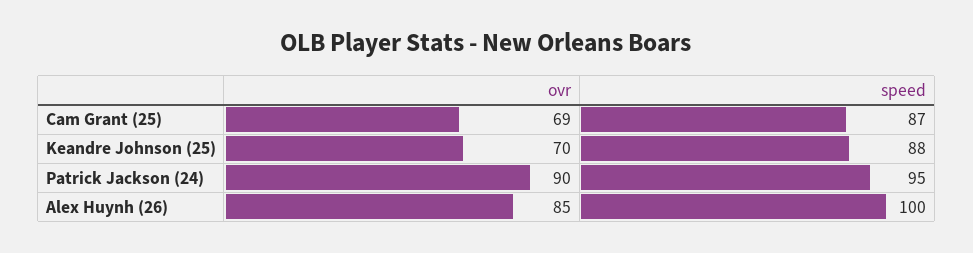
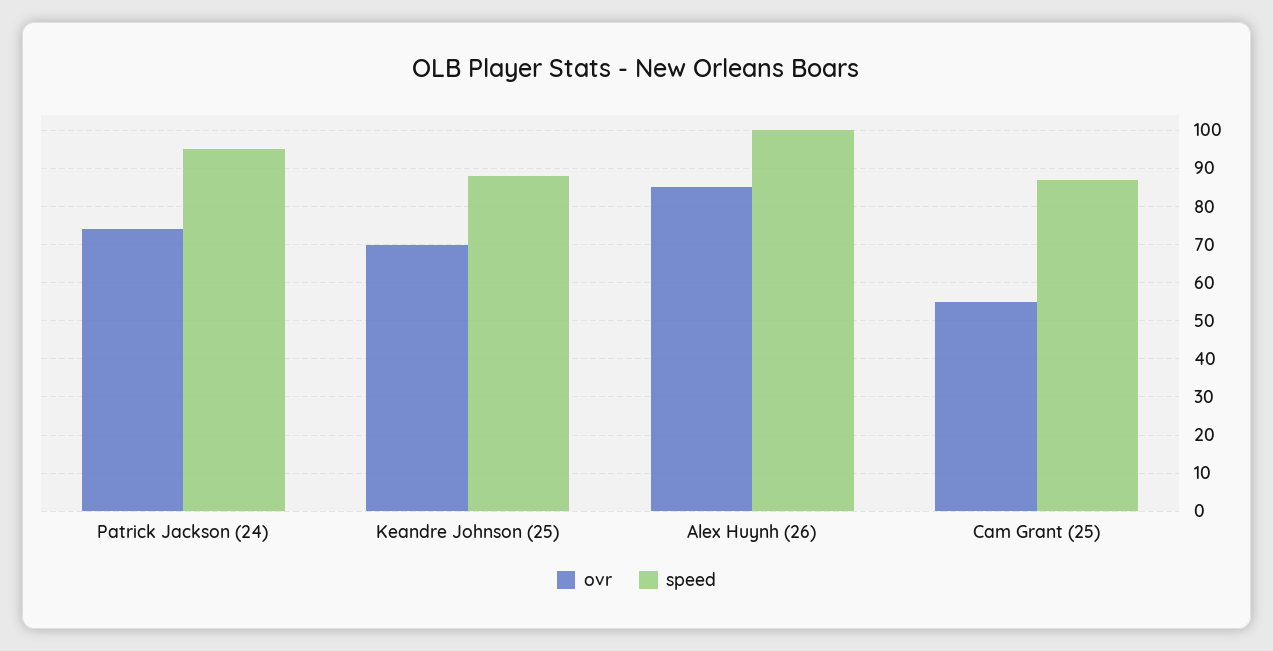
ovr, Cam Grant (25): 69 -> 55
ovr, Patrick Jackson (24): 90 -> 75

